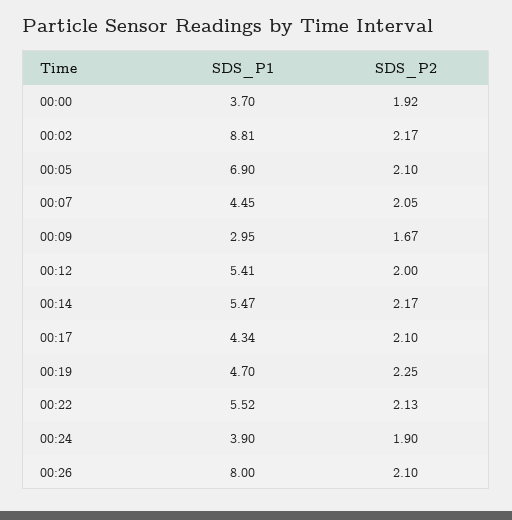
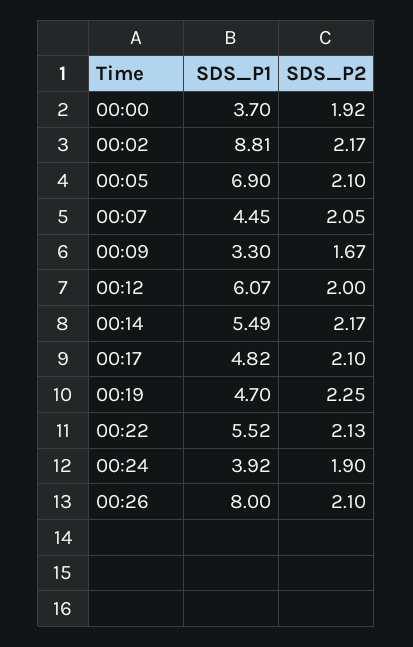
SDS_P1, 00:09: 2.95 -> 3.3
SDS_P1, 00:12: 5.41 -> 6.07
SDS_P1, 00:14: 5.47 -> 5.49
SDS_P1, 00:17: 4.34 -> 4.82
SDS_P1, 00:24: 3.9 -> 3.92

